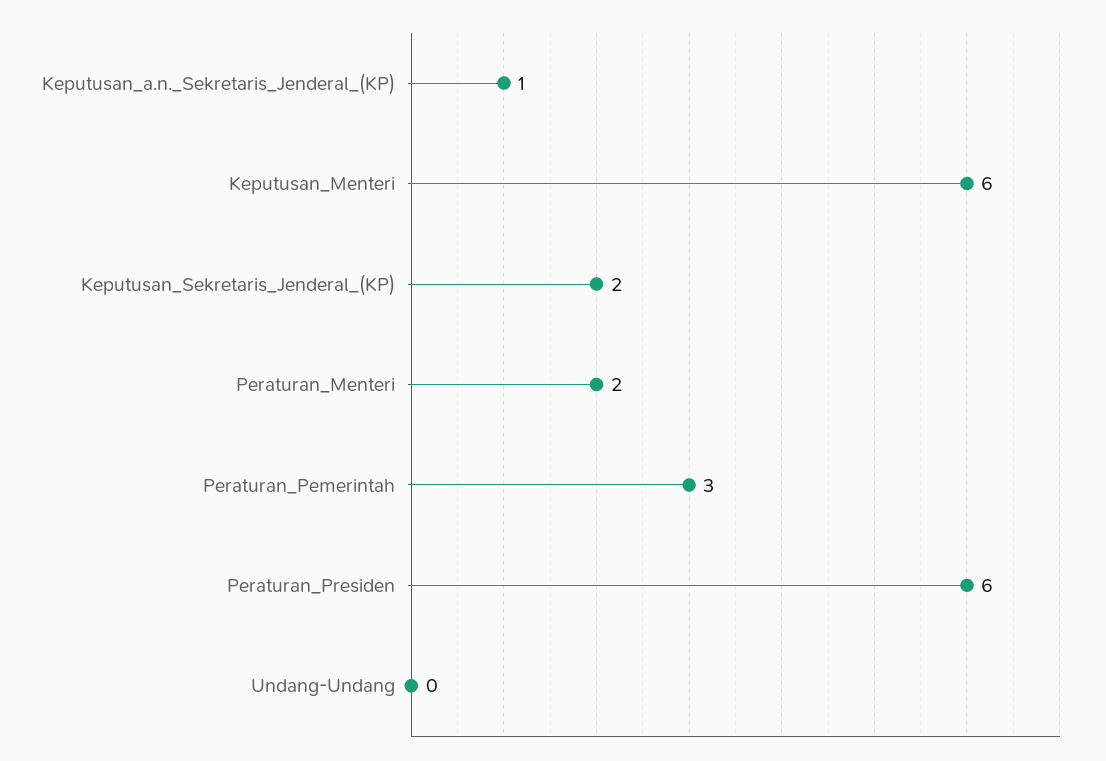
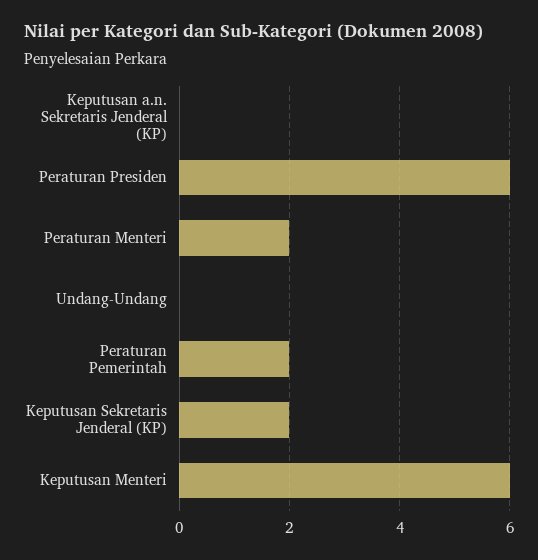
Keputusan_a.n._Sekretaris_Jenderal_(KP): 1 -> 0
Peraturan_Pemerintah: 3 -> 2

